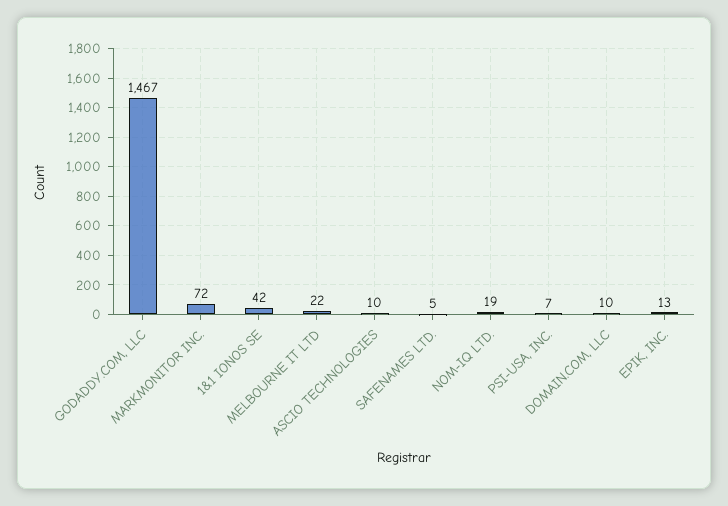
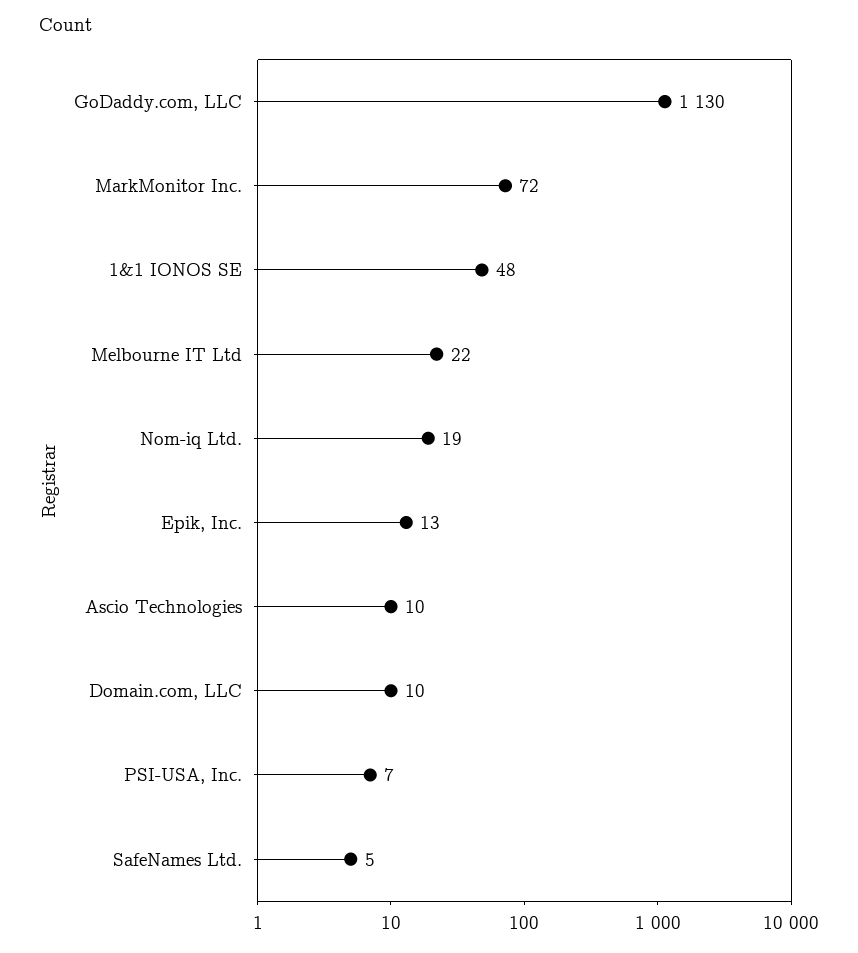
GODADDY.COM, LLC: 1467 -> 1130
1&1 IONOS SE: 42 -> 48

